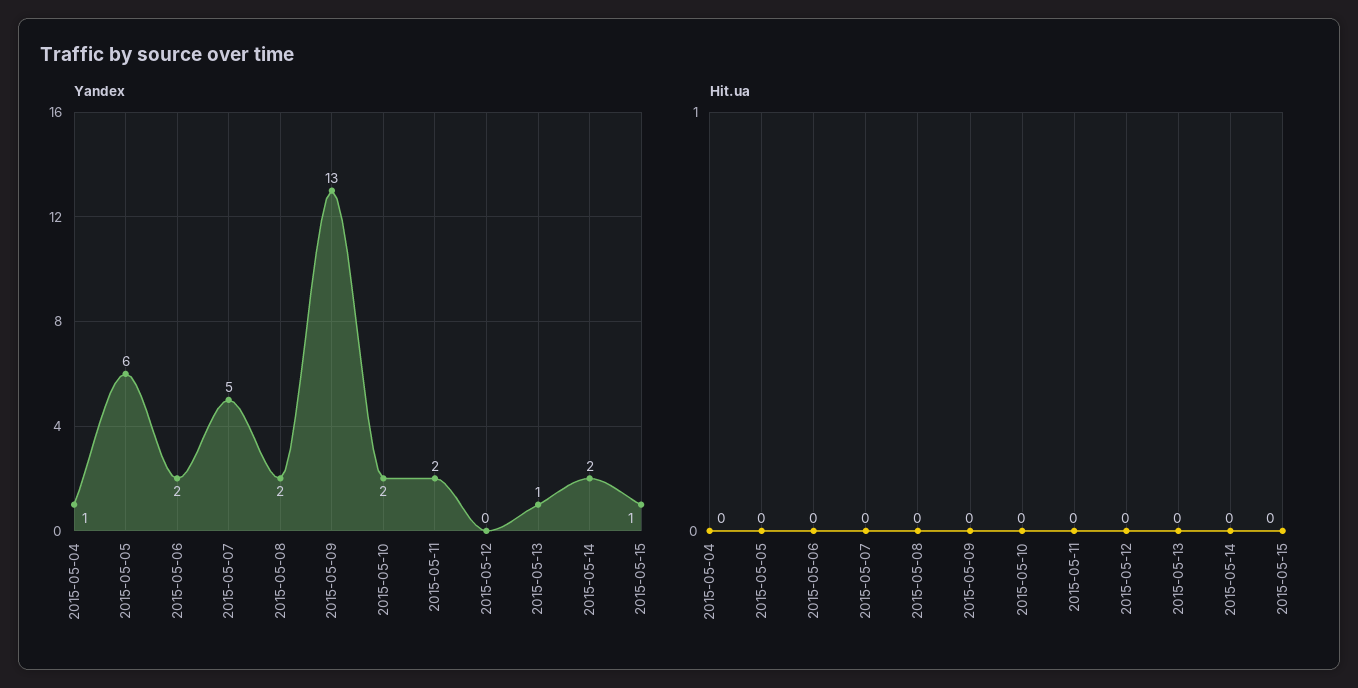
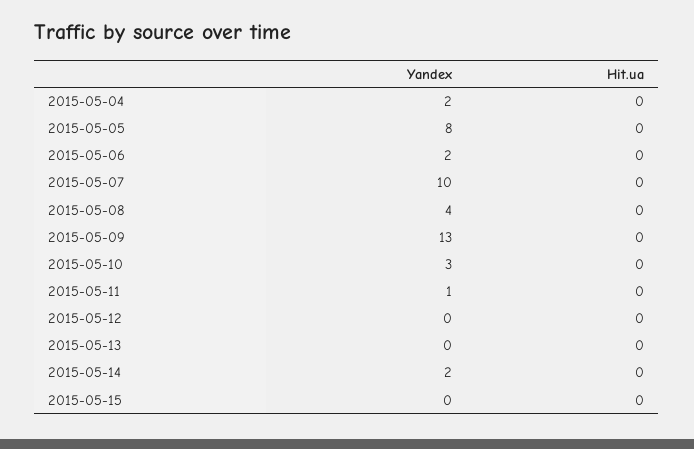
Yandex, 2015-05-04: 1 -> 2
Yandex, 2015-05-05: 6 -> 8
Yandex, 2015-05-07: 5 -> 10
Yandex, 2015-05-08: 2 -> 4
Yandex, 2015-05-10: 2 -> 3
Yandex, 2015-05-11: 2 -> 1
Yandex, 2015-05-13: 1 -> 0
Yandex, 2015-05-15: 1 -> 0

